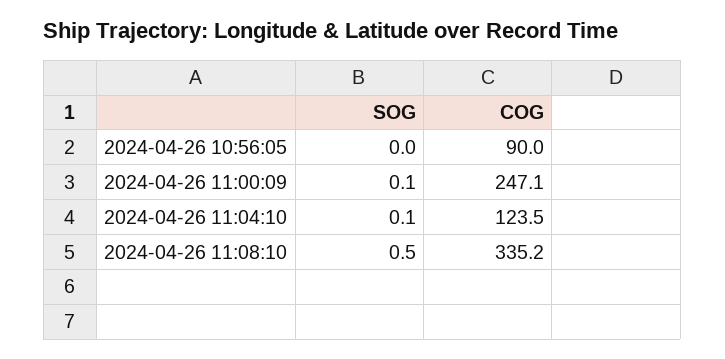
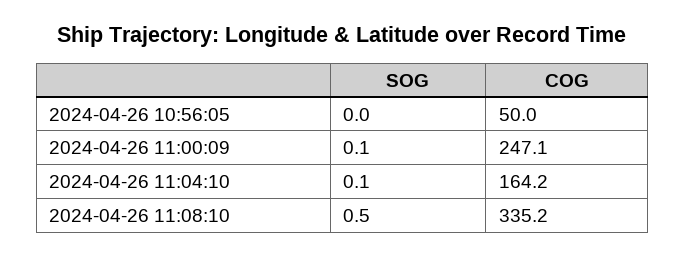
COG, 2024-04-26 10:56:05: 90 -> 50
COG, 2024-04-26 11:04:10: 123.5 -> 164.2

